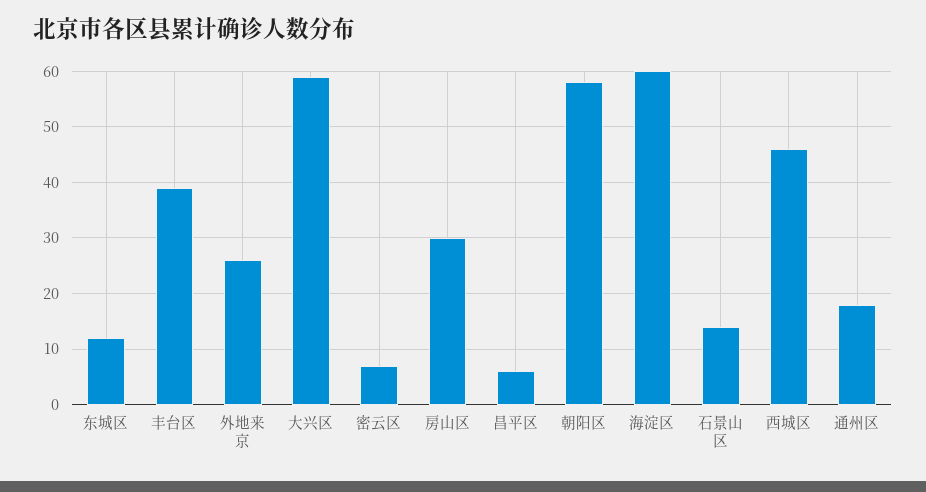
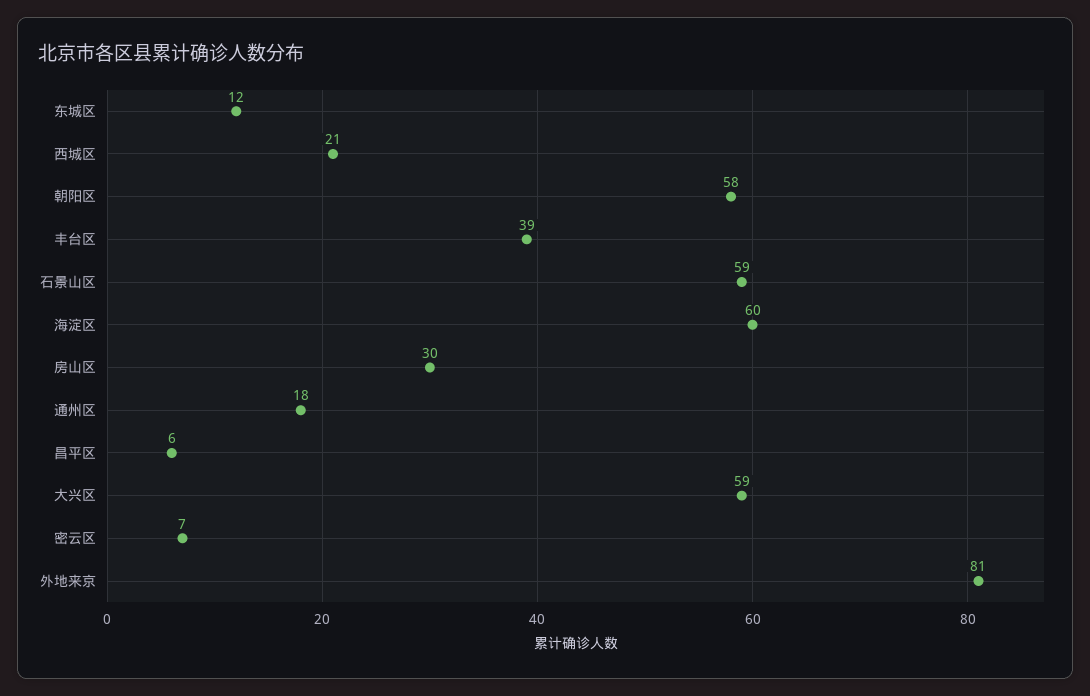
外地来京: 25 -> 81
石景山区: 15 -> 59
西城区: 45 -> 21

